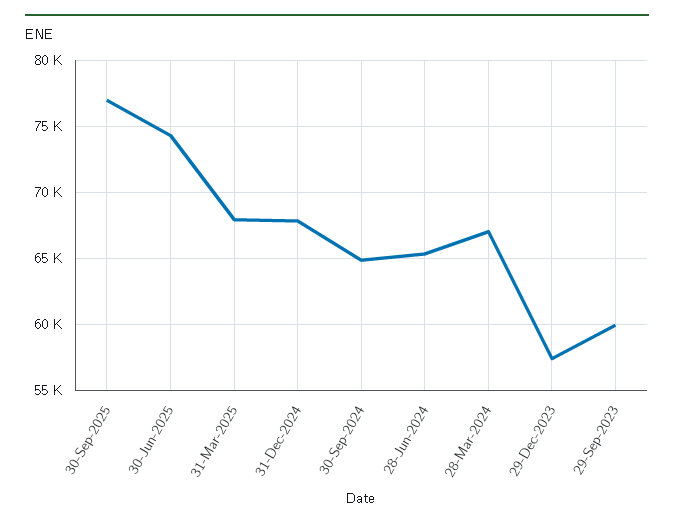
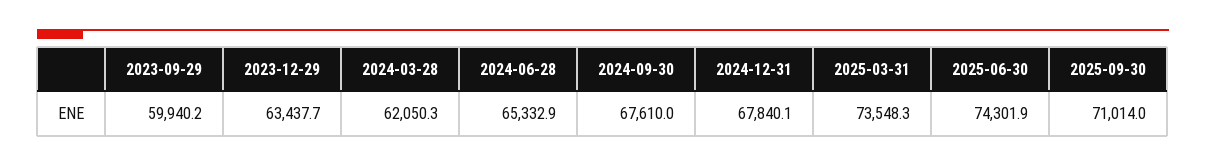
30-Sep-2025: 77000 -> 71014
31-Mar-2025: 68000 -> 73548.3
30-Sep-2024: 65000 -> 67610
28-Mar-2024: 67000 -> 62050.3
29-Dec-2023: 57500 -> 63437.7

